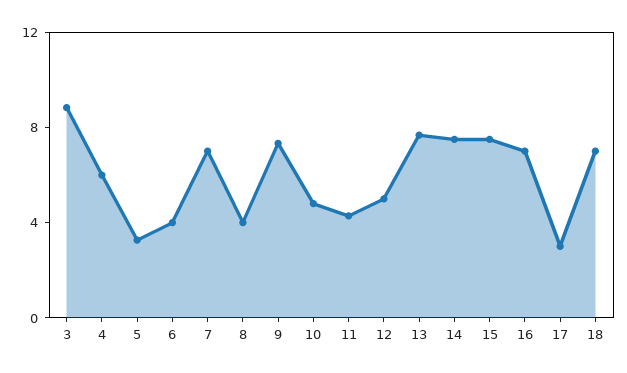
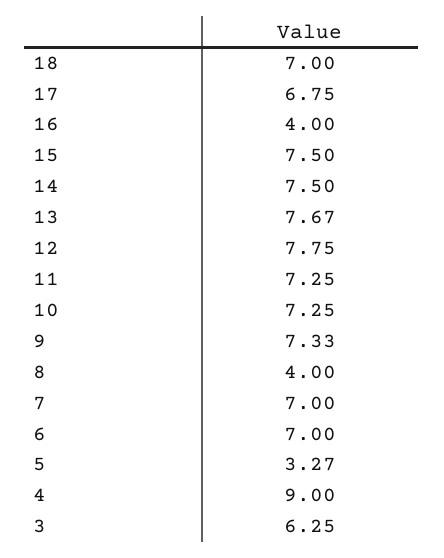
3: 9 -> 6.25
4: 6 -> 9
6: 4 -> 7
10: 5 -> 7.25
11: 4 -> 7.25
12: 5 -> 7.75
16: 7 -> 4
17: 3 -> 6.75

